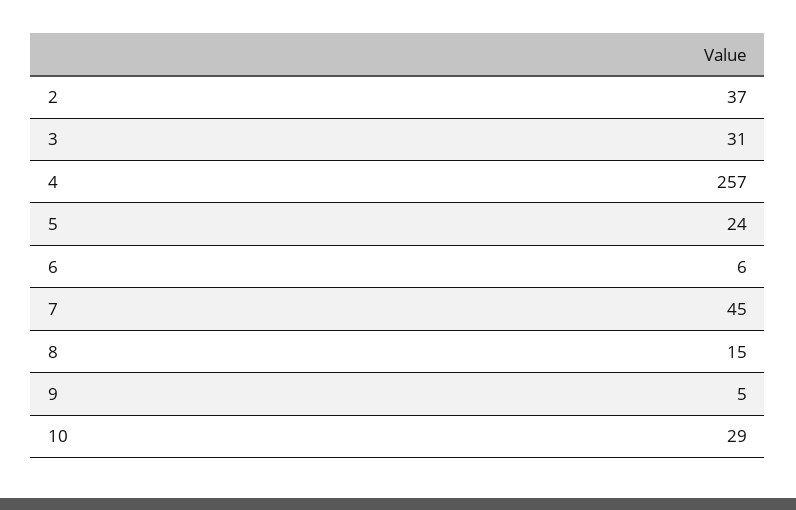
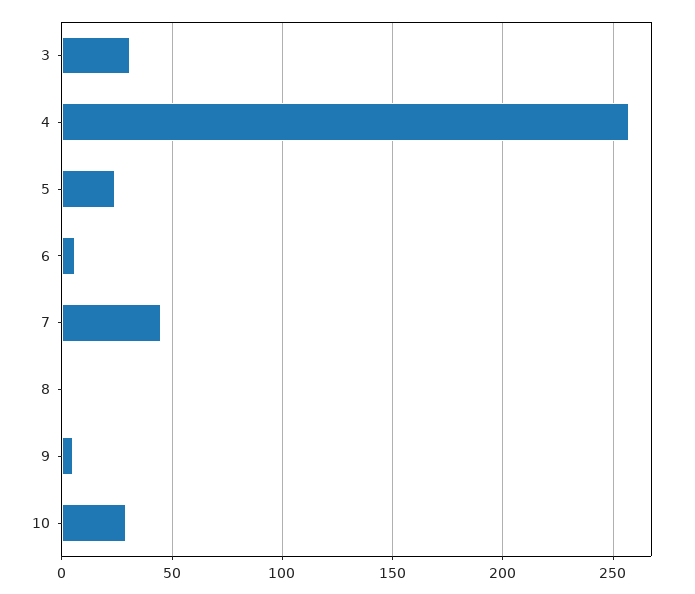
2: 37 -> none
8: 15 -> 0

